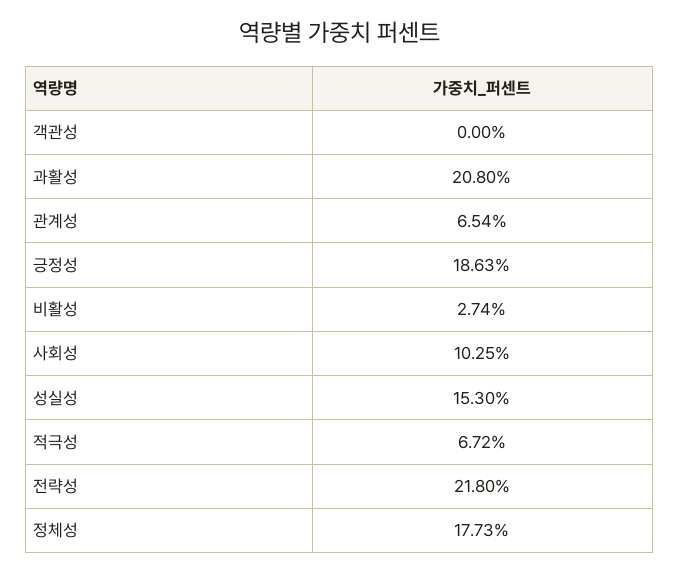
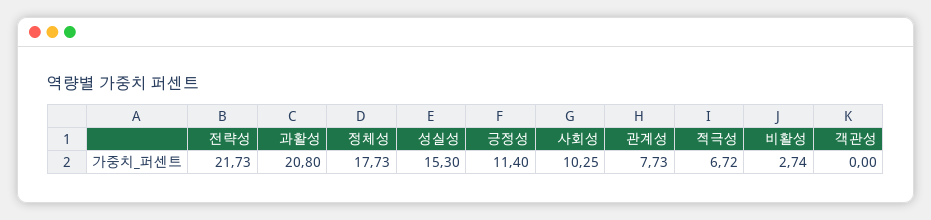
관계성: 6.54 -> 7.73
긍정성: 18.63 -> 11.4
전략성: 21.8 -> 21.73

